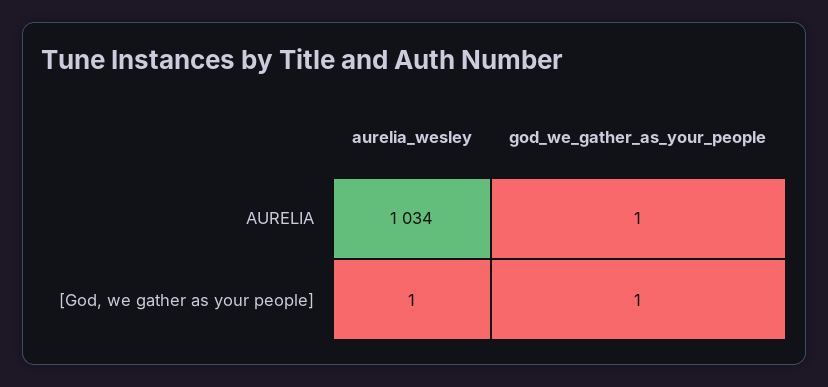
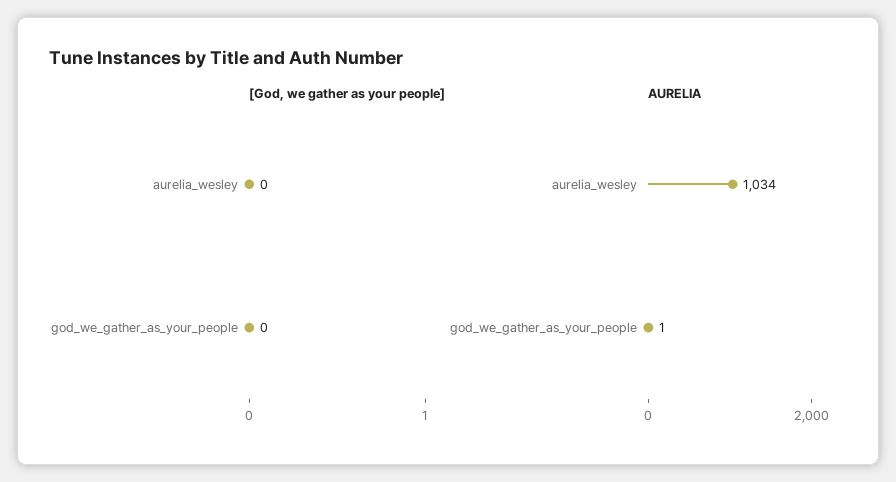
[God, we gather as your people], aurelia_wesley: 1 -> 0
[God, we gather as your people], god_we_gather_as_your_people: 1 -> 0

